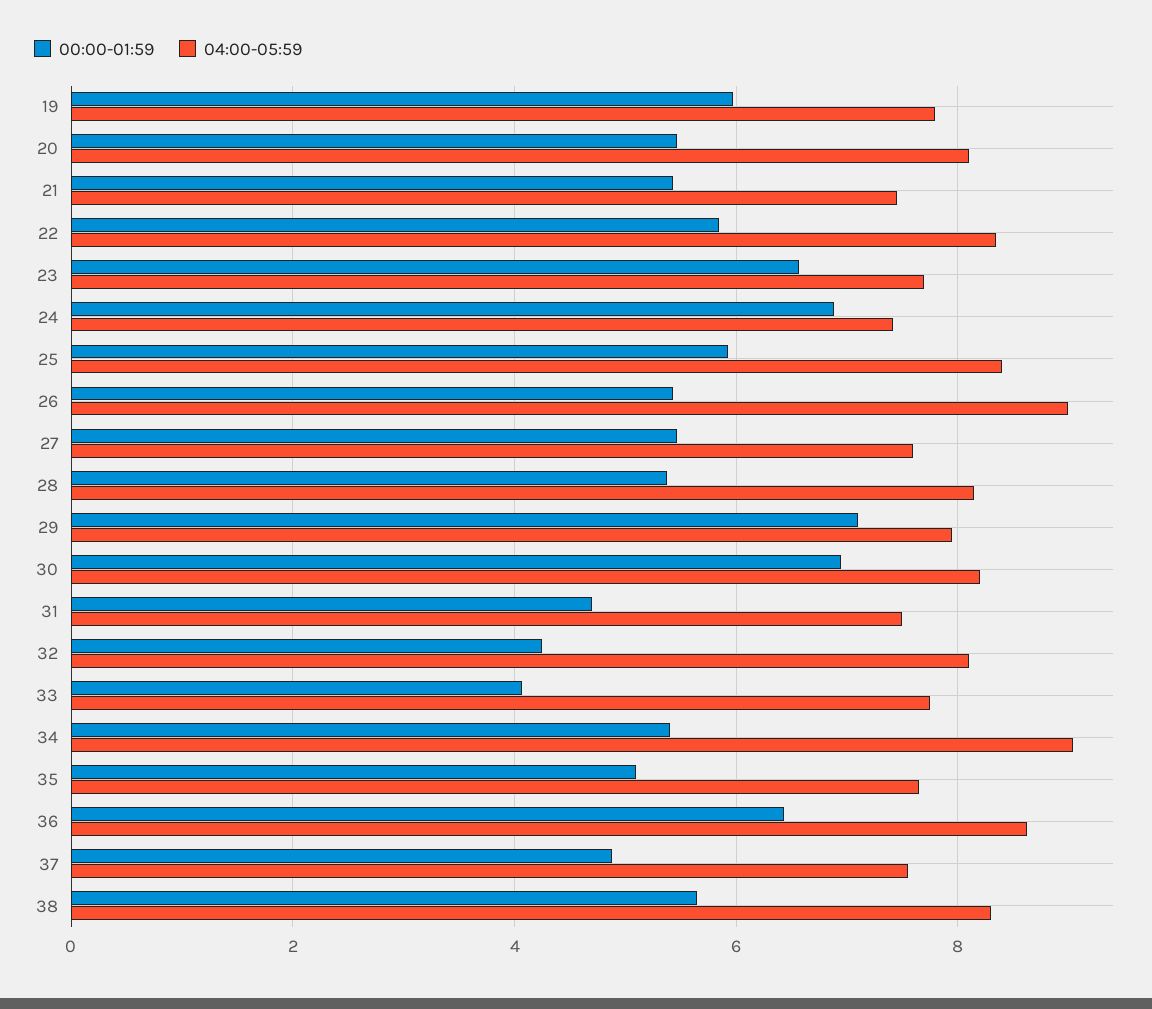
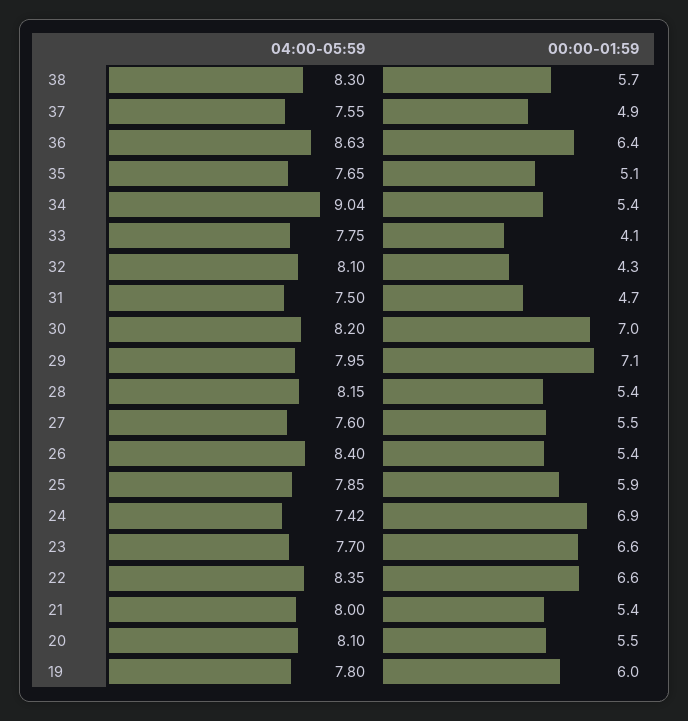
04:00-05:59, 21: 7.4 -> 8
00:00-01:59, 22: 5.8 -> 6.6
04:00-05:59, 25: 8.4 -> 7.85
04:00-05:59, 26: 9 -> 8.4

